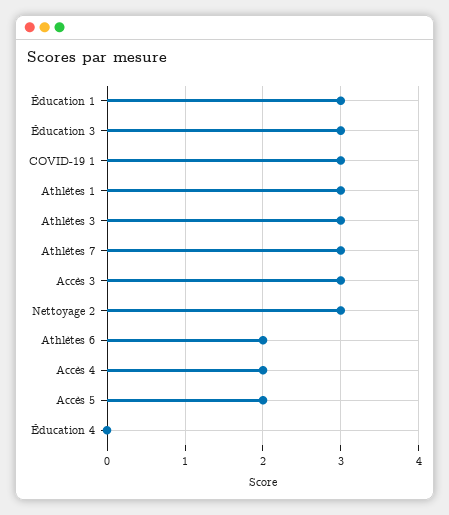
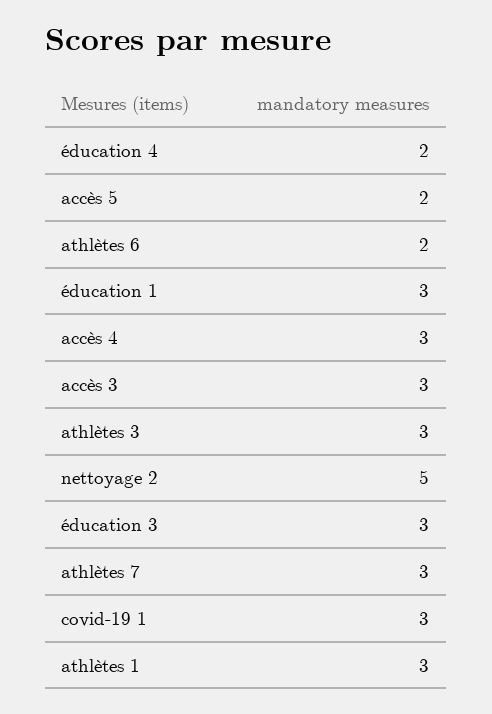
Nettoyage 2: 3 -> 5
Accès 4: 2 -> 3
Éducation 4: 0 -> 2

